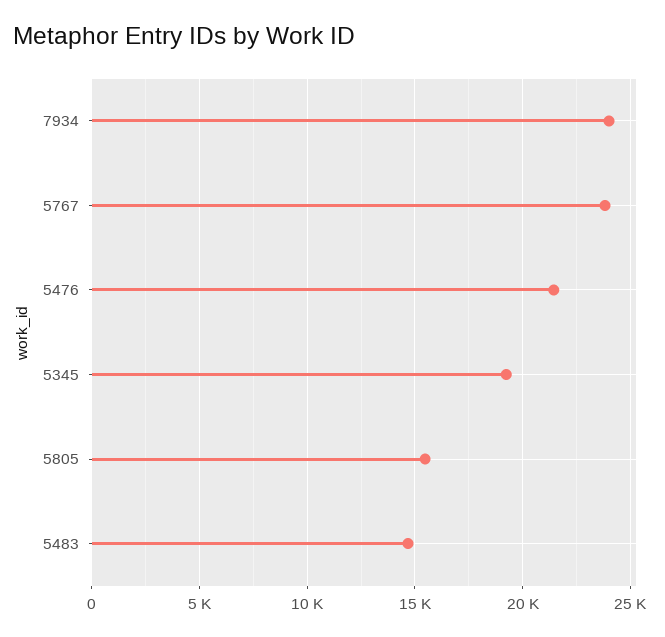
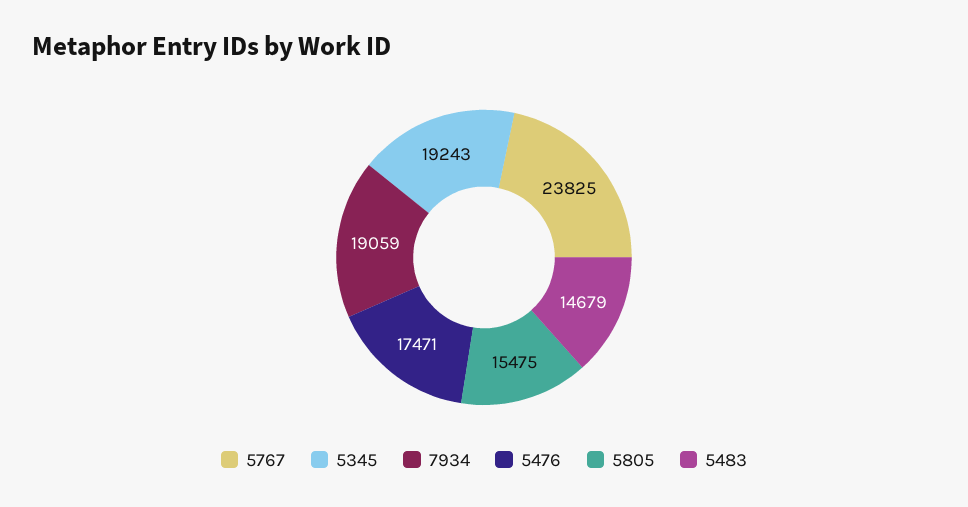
7934: 24000 -> 19059
5476: 21500 -> 17471

